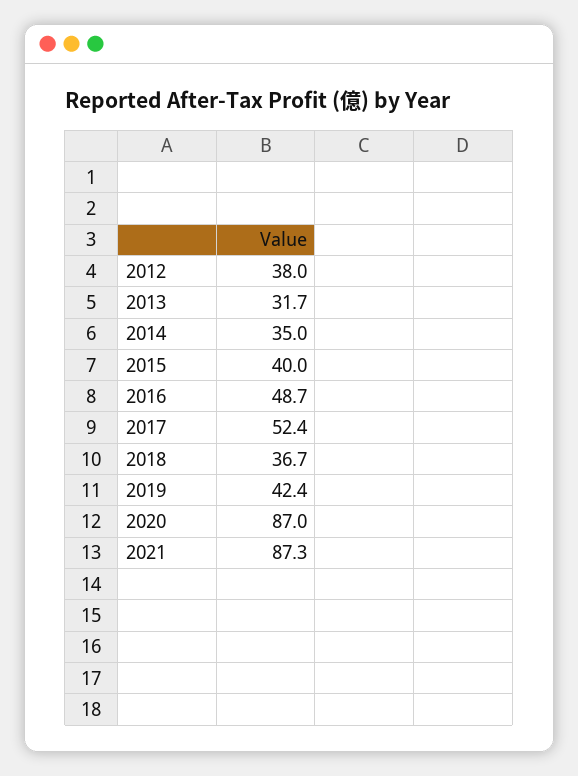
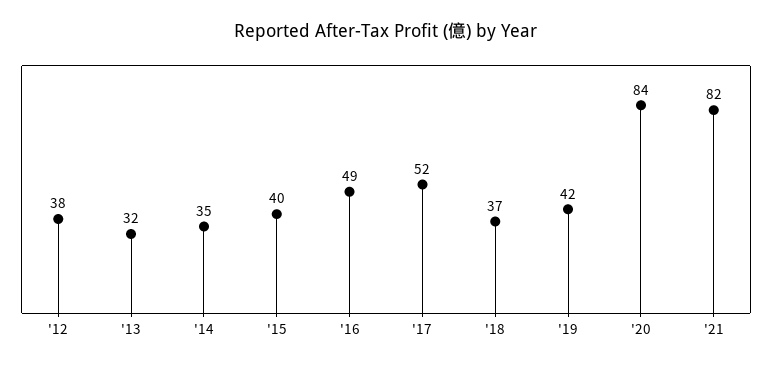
2020: 87 -> 84
2021: 87.3 -> 82

